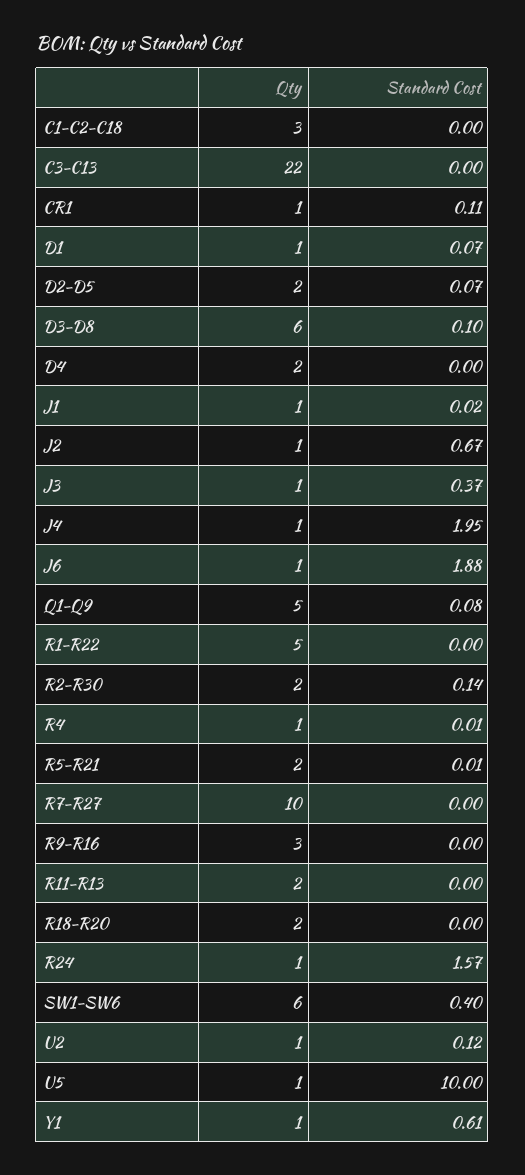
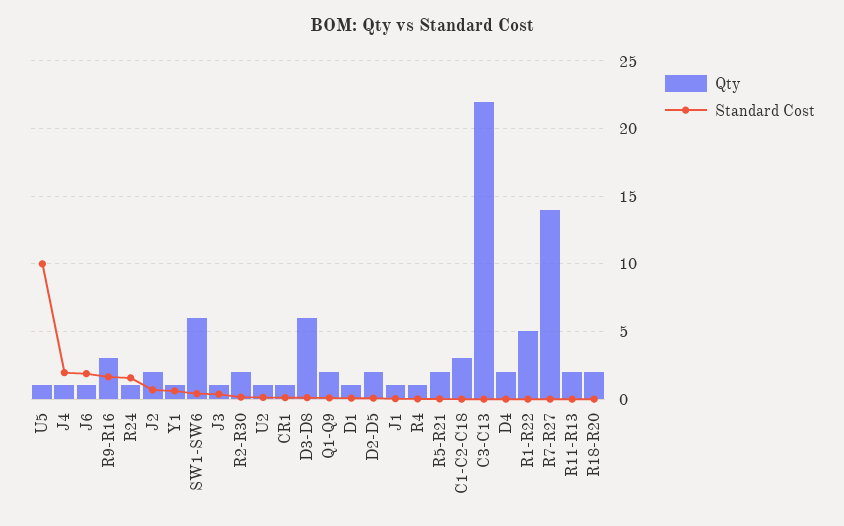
Qty, J2: 1 -> 2
Qty, Q1-Q9: 5 -> 2
Qty, R7-R27: 10 -> 14
Standard Cost, R9-R16: 0 -> 1.5

